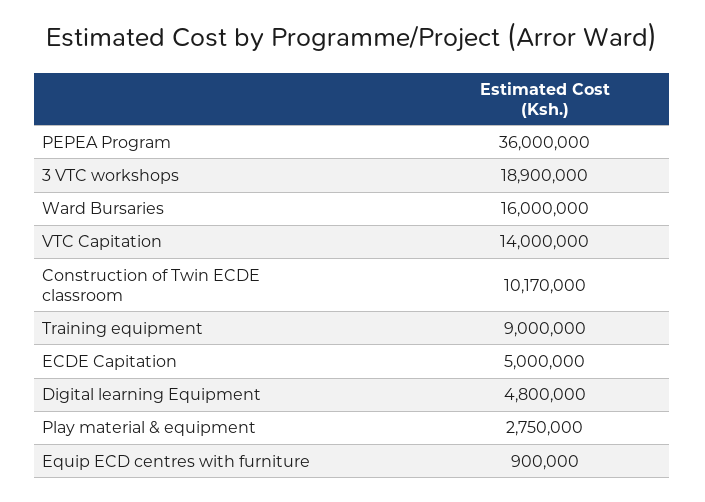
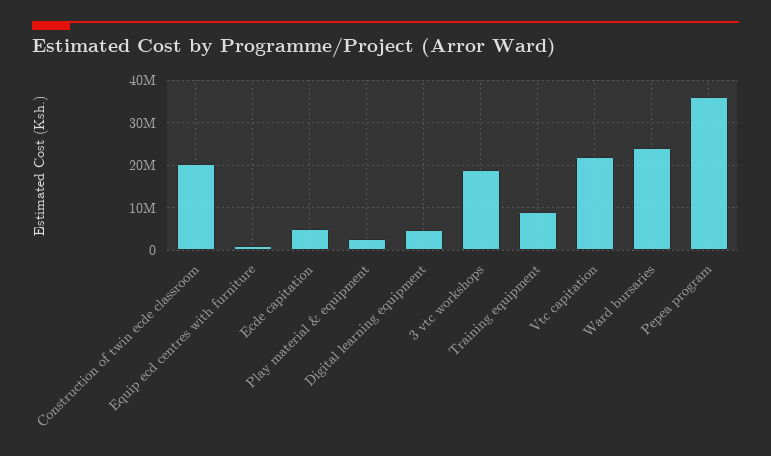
Ward Bursaries: 16000000 -> 24000000
VTC Capitation: 14000000 -> 22000000
Construction of Twin ECDE classroom: 10170000 -> 20000000

